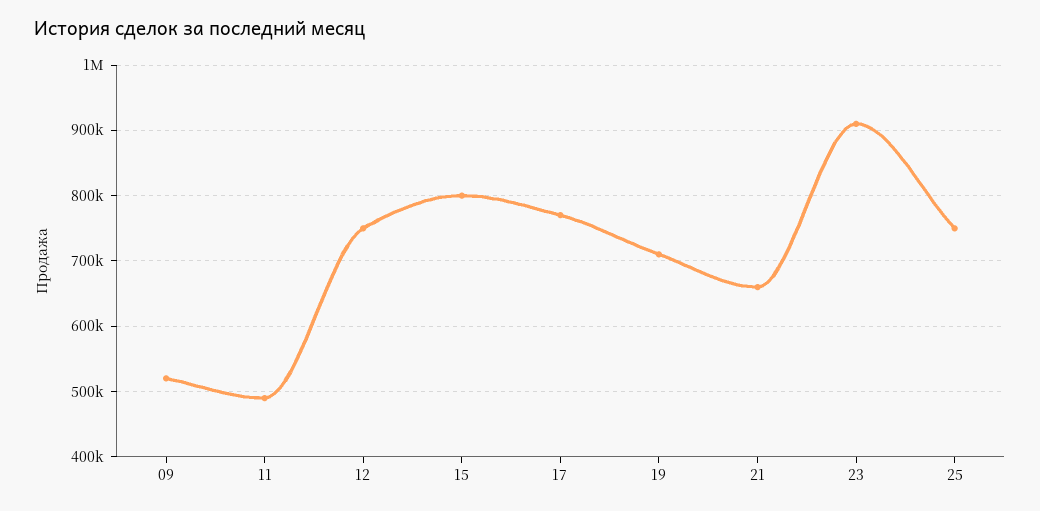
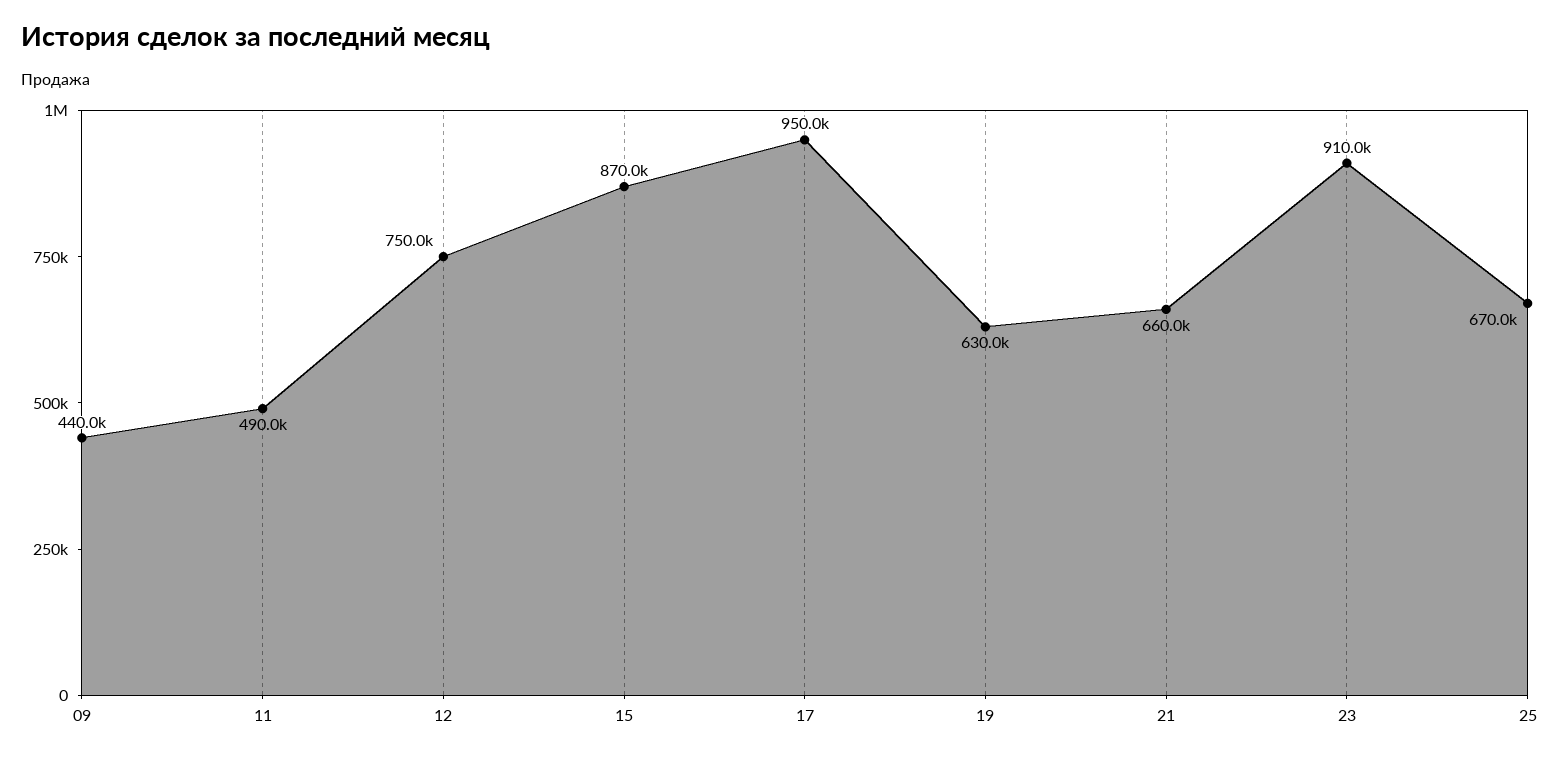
09: 520000 -> 440000
15: 800000 -> 870000
17: 770000 -> 950000
19: 710000 -> 630000
25: 750000 -> 670000

